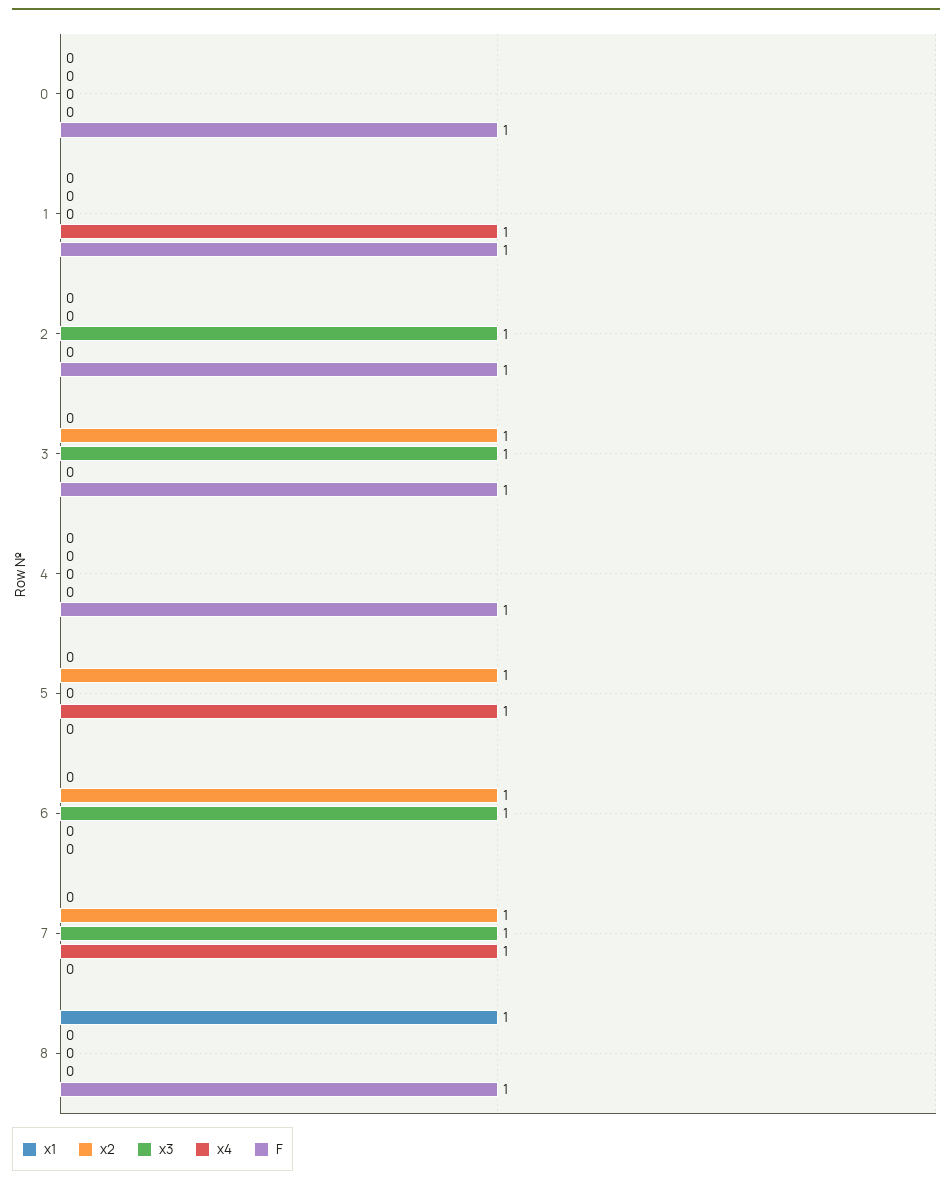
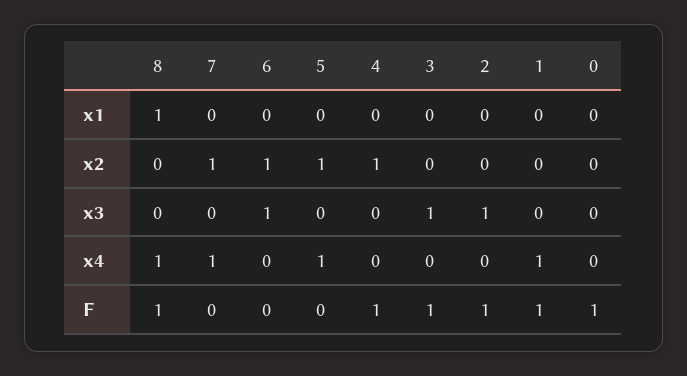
x2, 3: 1 -> 0
x2, 4: 0 -> 1
x3, 7: 1 -> 0
x4, 8: 0 -> 1

